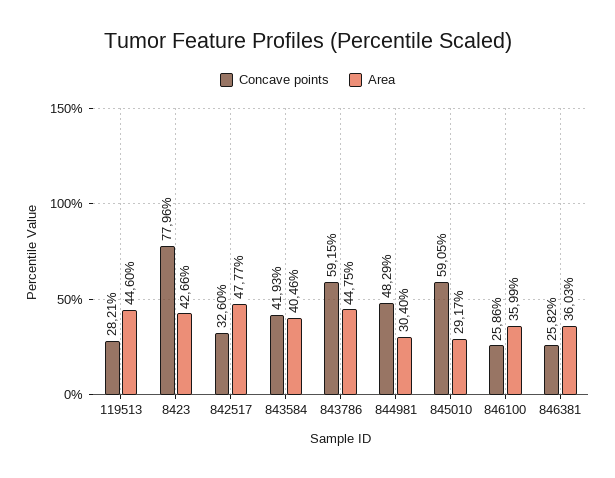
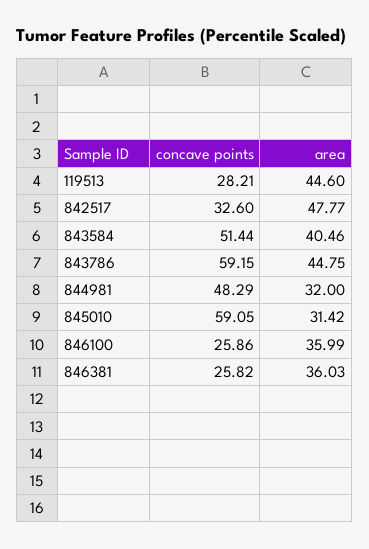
Concave points, 8423: 77.96 -> none
Area, 8423: 42.66 -> none
Concave points, 843584: 41.93 -> 51.44
Area, 844981: 30.4 -> 32
Area, 845010: 29.17 -> 31.42

